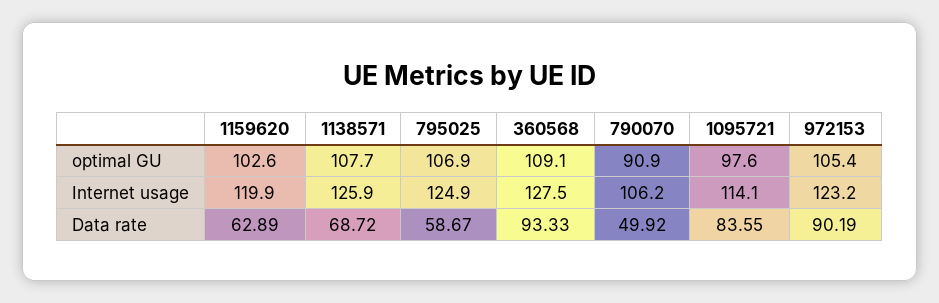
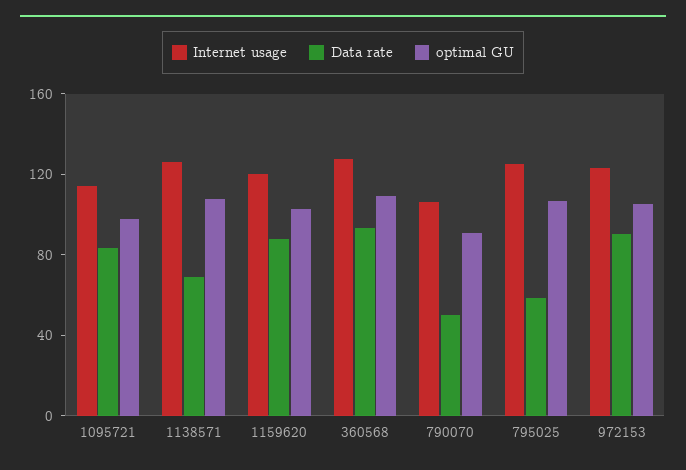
Data rate, 1159620: 62.89 -> 90

